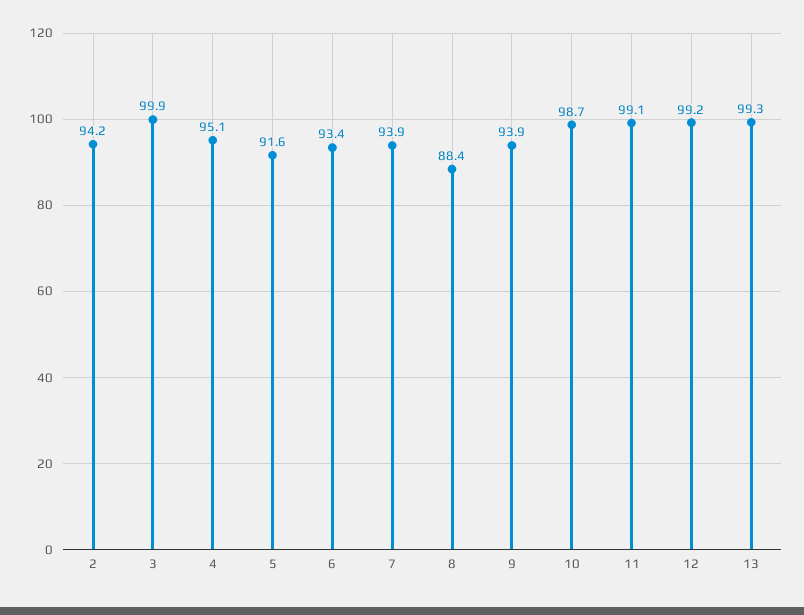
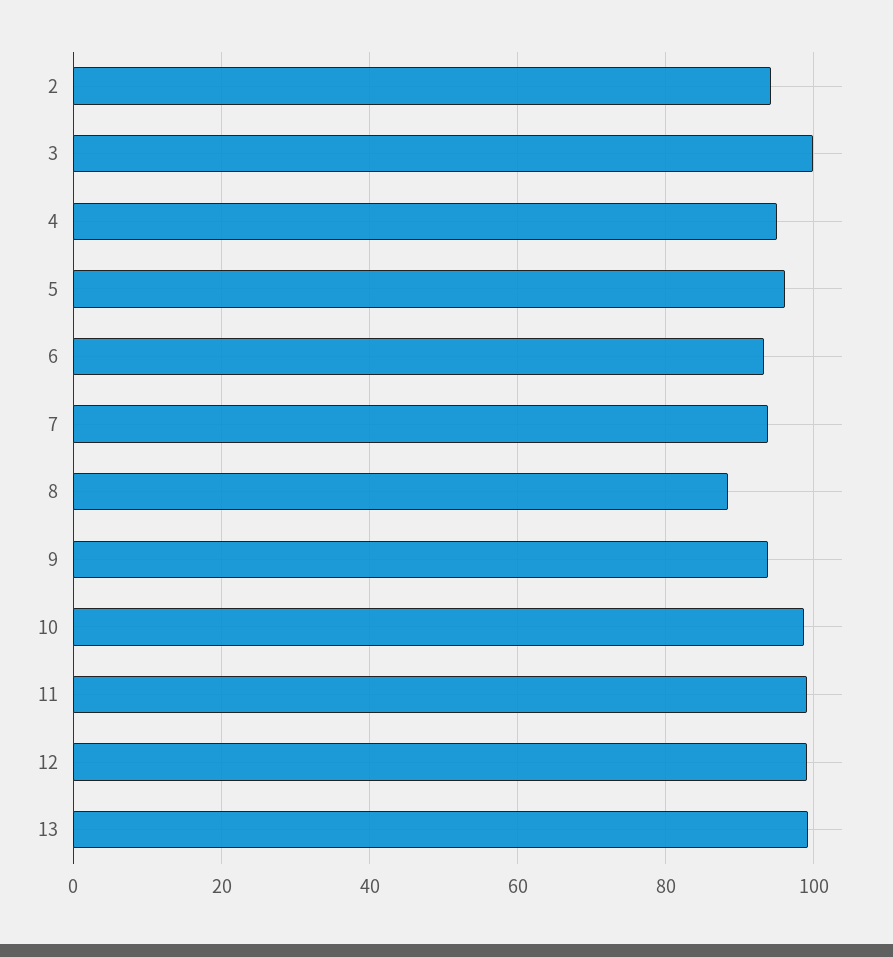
5: 91.6 -> 96

